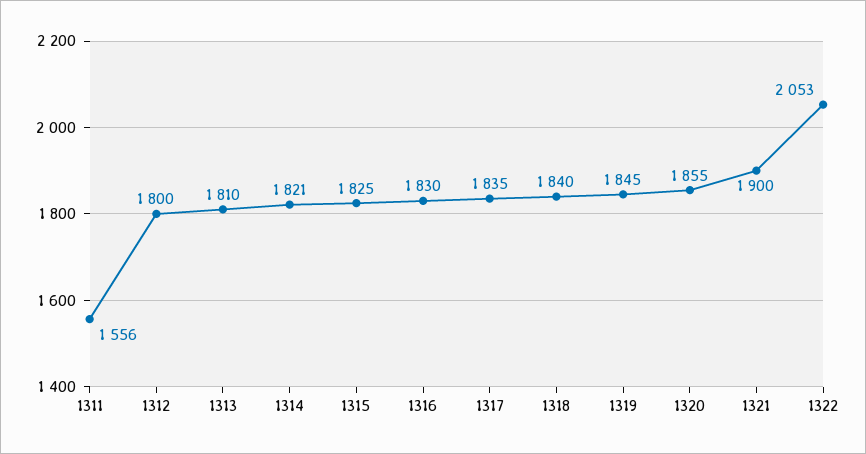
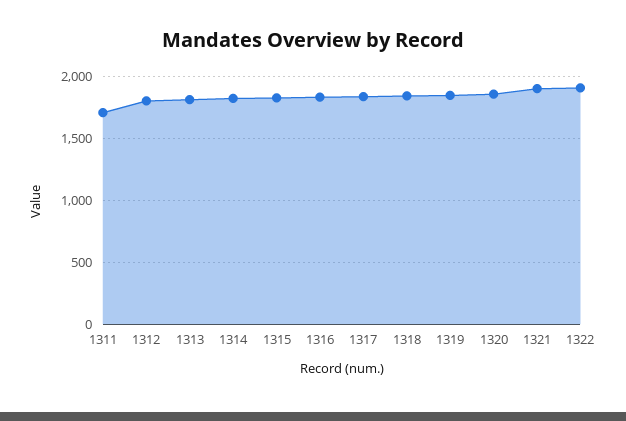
1311: 1556 -> 1700
1322: 2053 -> 1900

